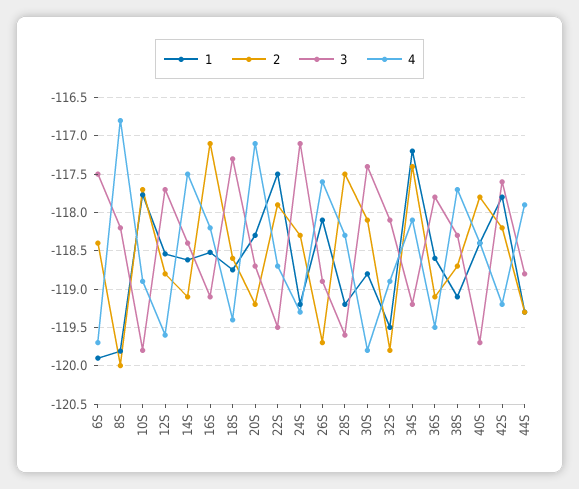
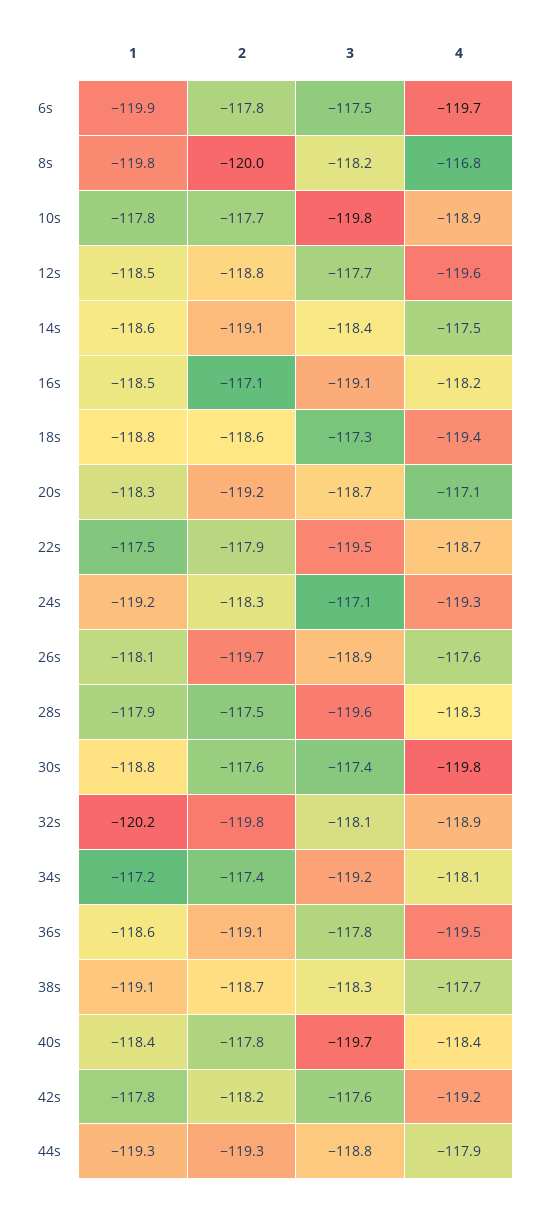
2, 6S: -118.4 -> -117.8
1, 28S: -119.2 -> -117.9
2, 30S: -118.1 -> -117.6
1, 32S: -119.5 -> -120.2

